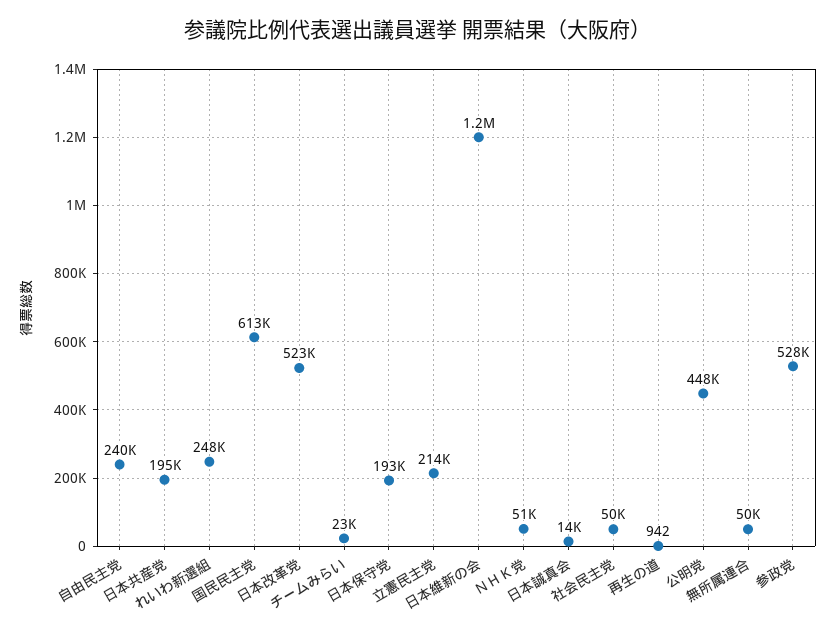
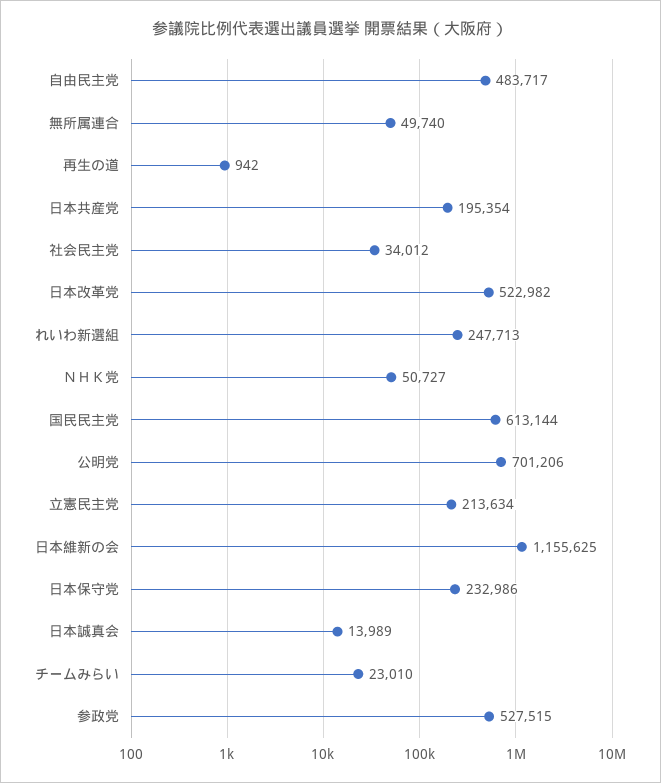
自由民主党: 240000 -> 483717
日本保守党: 193000 -> 232986
社会民主党: 50000 -> 34012
公明党: 448000 -> 701206

